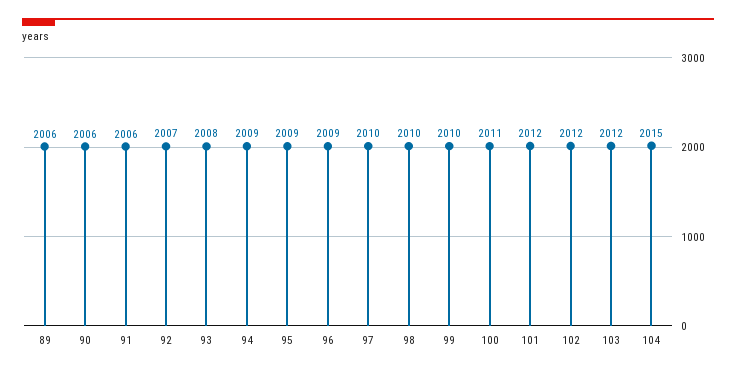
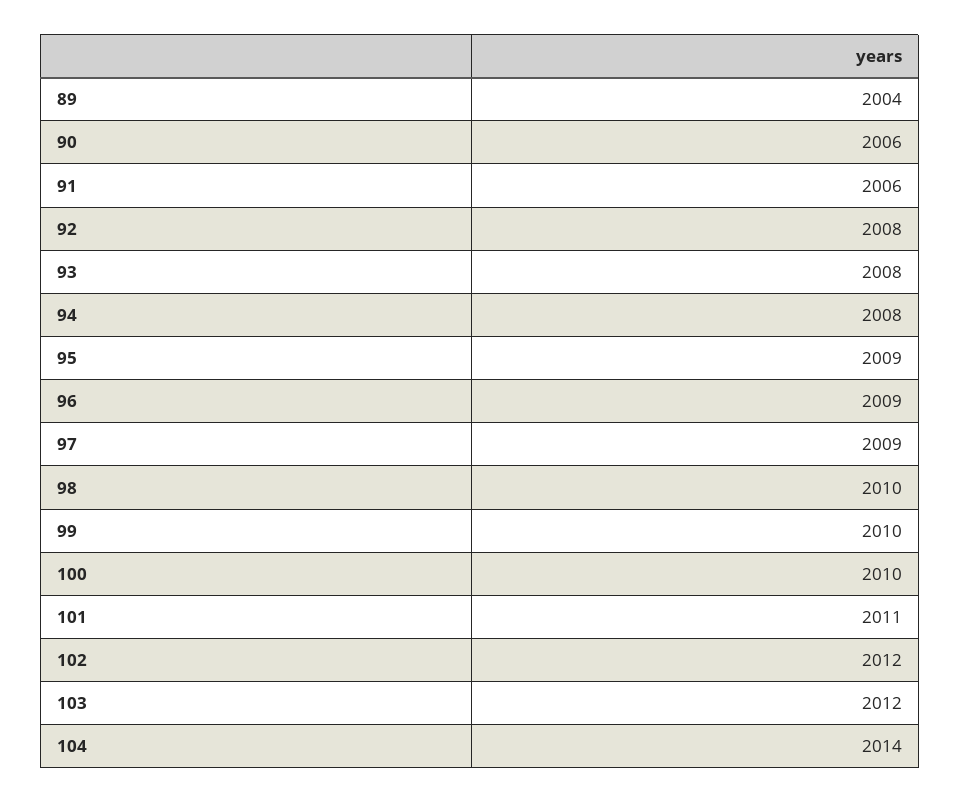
89: 2006 -> 2004
92: 2007 -> 2008
94: 2009 -> 2008
97: 2010 -> 2009
100: 2011 -> 2010
101: 2012 -> 2011
104: 2015 -> 2014

